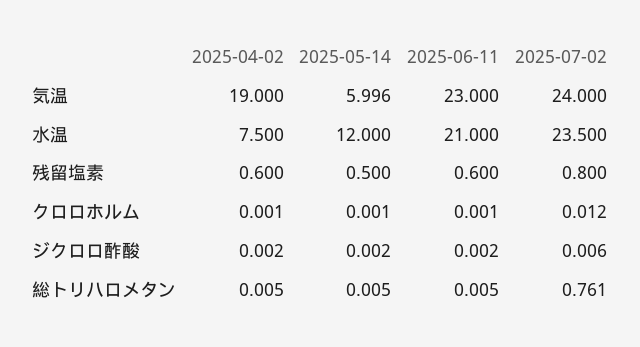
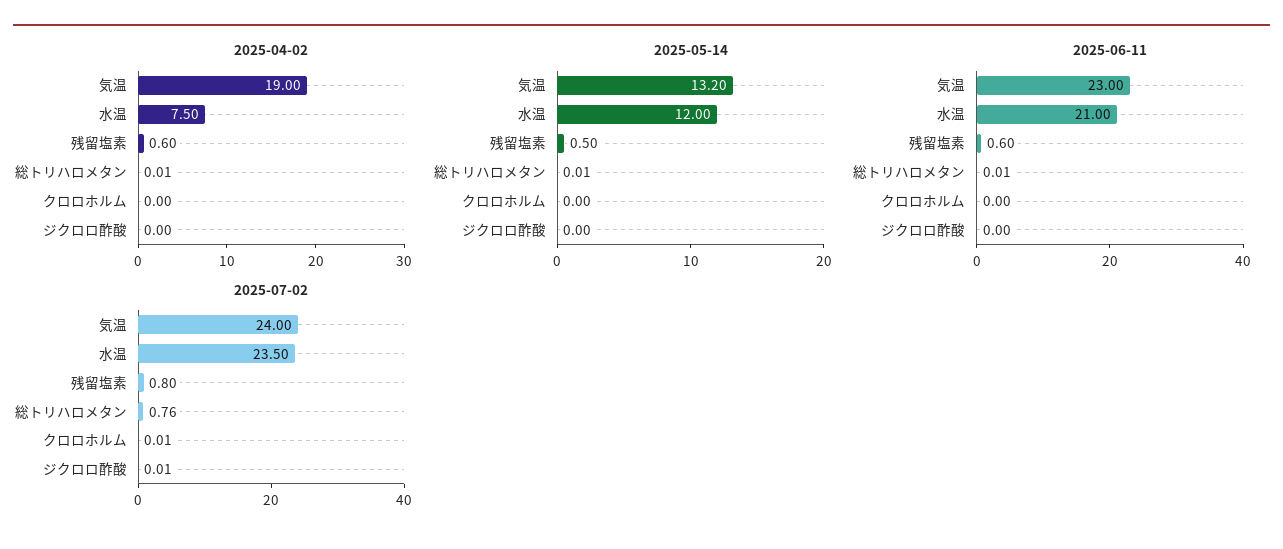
2025-05-14, 気温: 5.996 -> 13.2

